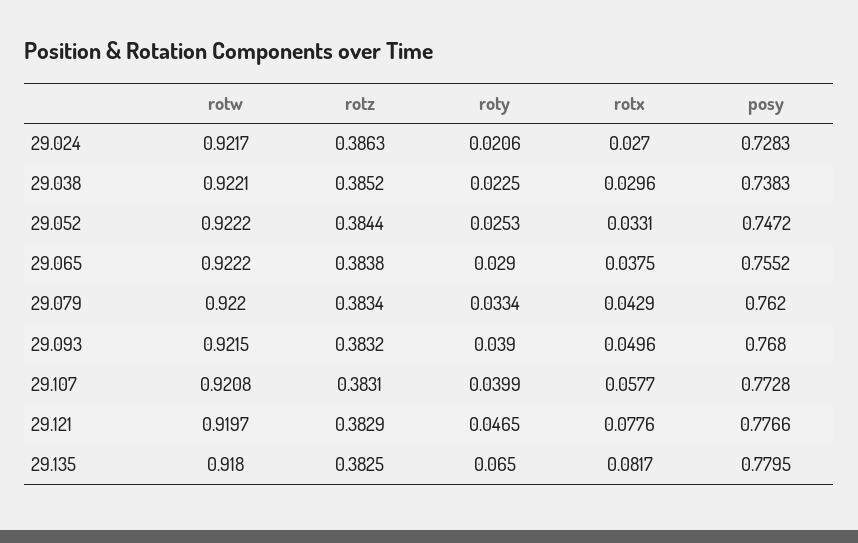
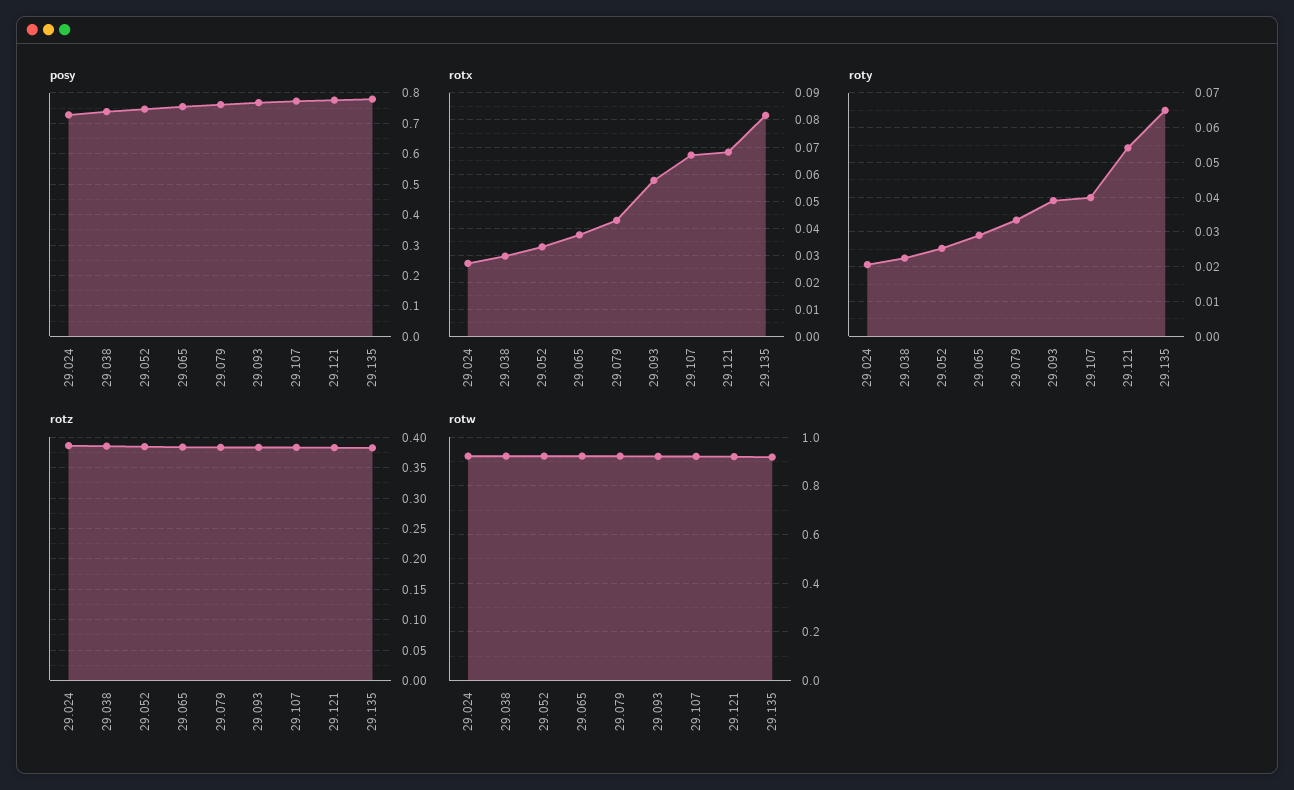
rotx, 29.093: 0.0496 -> 0.0575
rotx, 29.107: 0.0577 -> 0.0675
roty, 29.121: 0.0465 -> 0.054
rotx, 29.121: 0.0776 -> 0.0675

